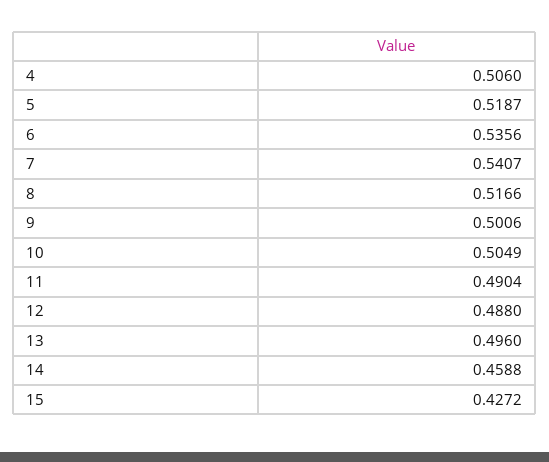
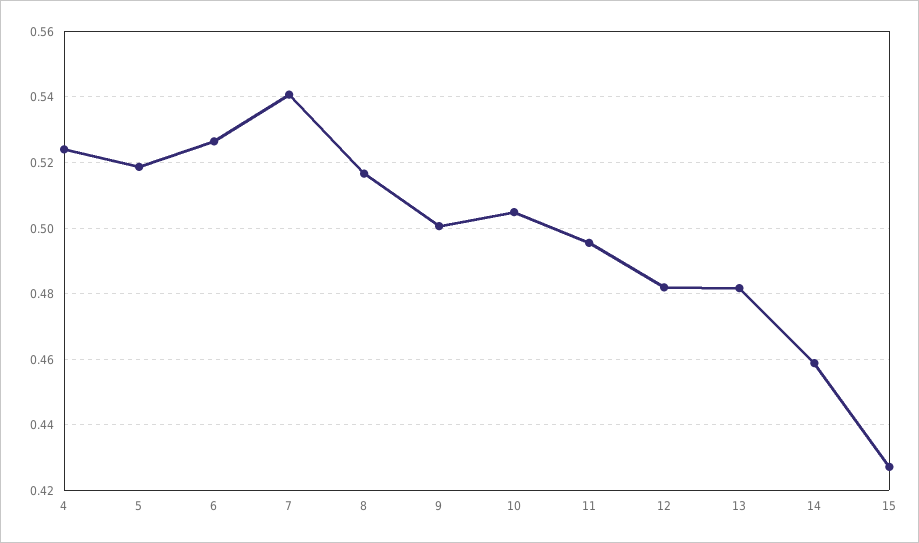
4: 0.506 -> 0.524
6: 0.5356 -> 0.526
11: 0.4904 -> 0.496
12: 0.488 -> 0.482
13: 0.496 -> 0.482

